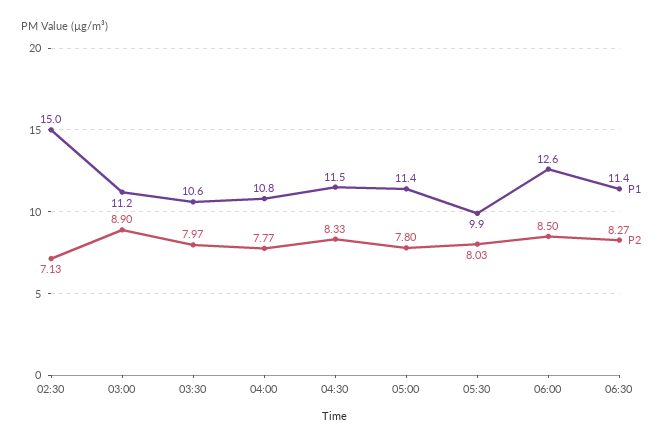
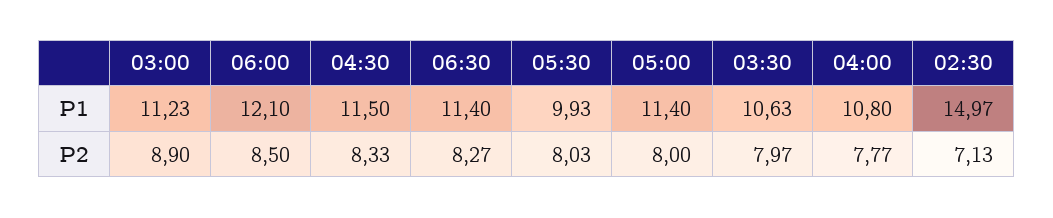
P2, 05:00: 7.8 -> 8
P1, 06:00: 12.6 -> 12.1

